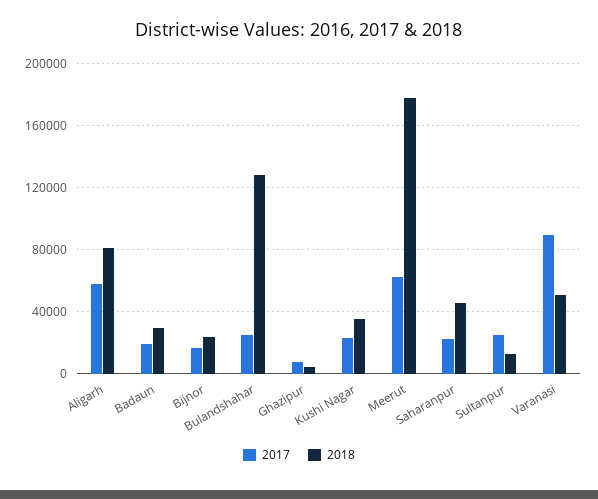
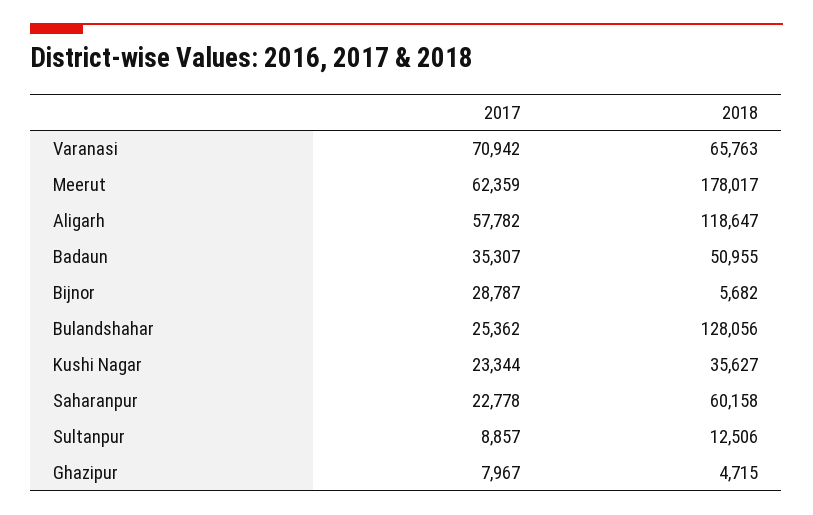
2018, Aligarh: 80000 -> 118647
2017, Badaun: 20000 -> 35307
2018, Badaun: 30000 -> 50955
2017, Bijnor: 15000 -> 28787
2018, Bijnor: 25000 -> 5682
2018, Saharanpur: 45000 -> 60158
2017, Sultanpur: 25000 -> 8857
2017, Varanasi: 90000 -> 70942
2018, Varanasi: 50000 -> 65763

